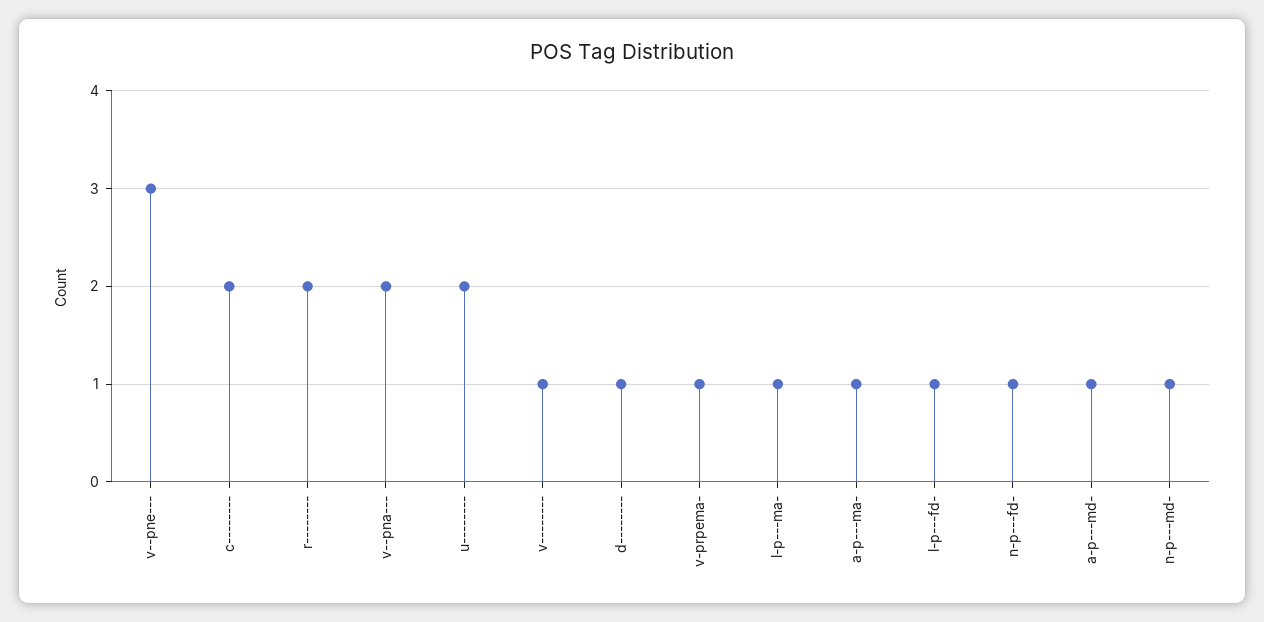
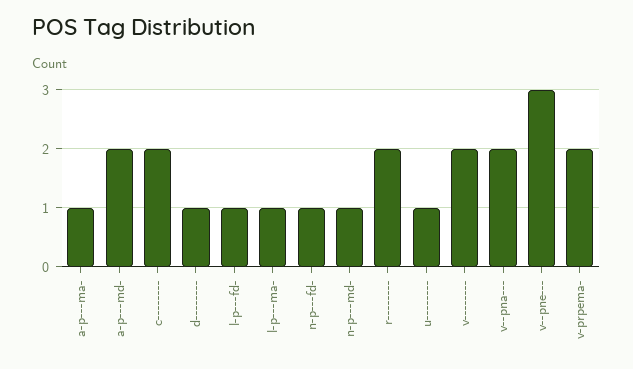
u--------: 2 -> 1
v--------: 1 -> 2
v-prpema-: 1 -> 2
a-p---md-: 1 -> 2

